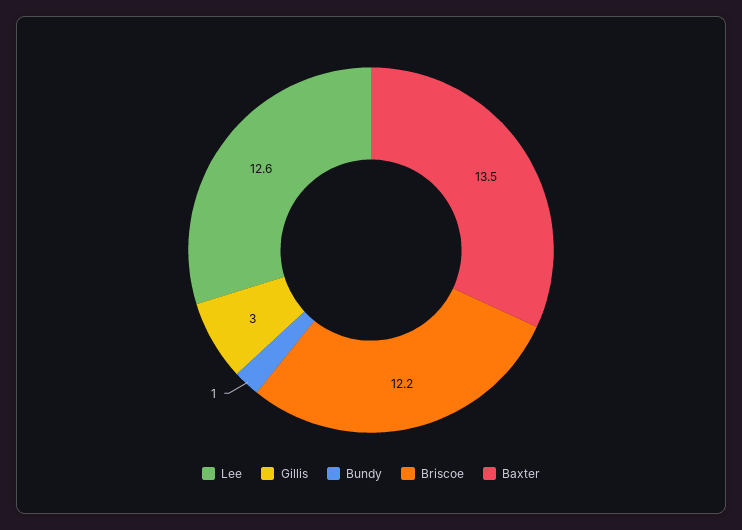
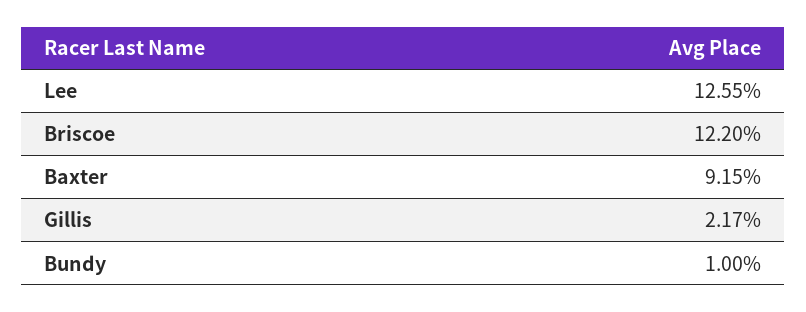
Gillis: 3 -> 2.17
Baxter: 13.5 -> 9.15

